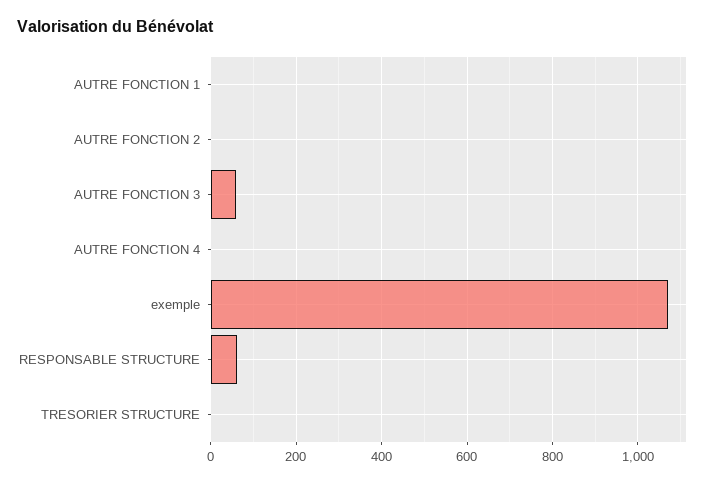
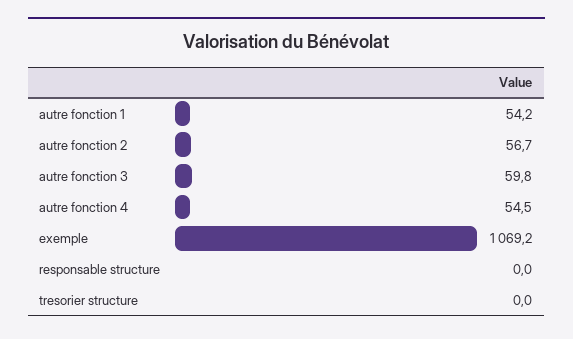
AUTRE FONCTION 1: 0 -> 54.2
AUTRE FONCTION 2: 0 -> 56.7
AUTRE FONCTION 4: 0 -> 54.5
RESPONSABLE STRUCTURE: 60 -> 0

